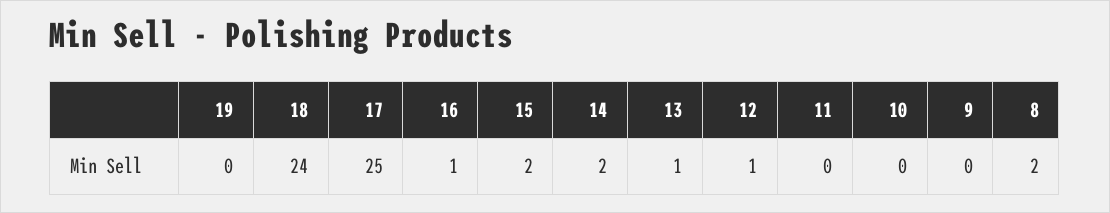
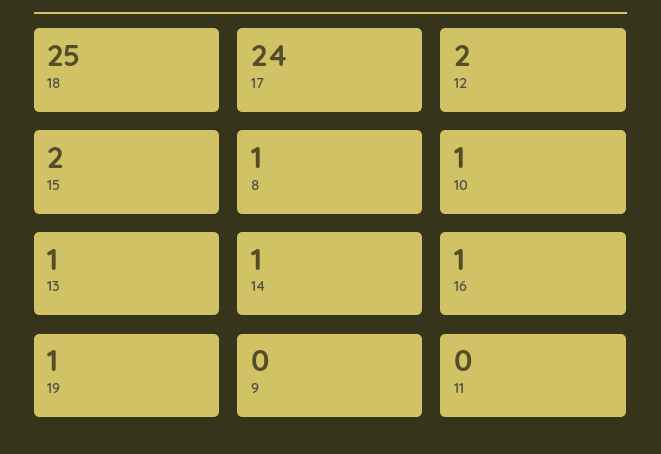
19: 0 -> 1
18: 24 -> 25
17: 25 -> 24
14: 2 -> 1
12: 1 -> 2
10: 0 -> 1
8: 2 -> 1

